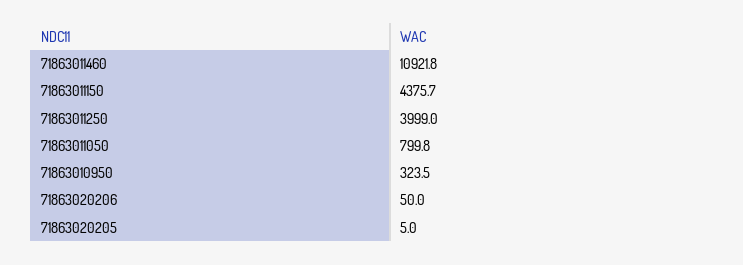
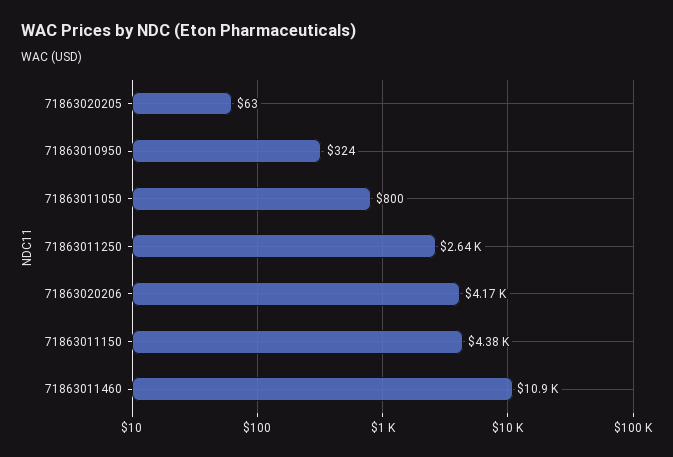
71863011250: 3999 -> 2640
71863020206: 50 -> 4170
71863020205: 5 -> 63

